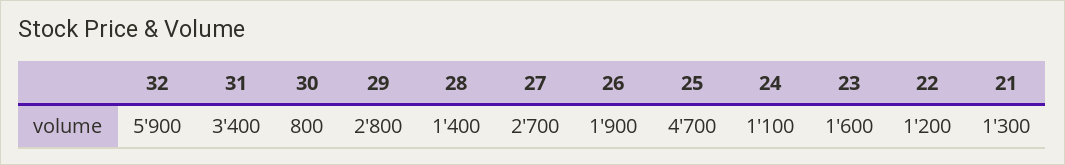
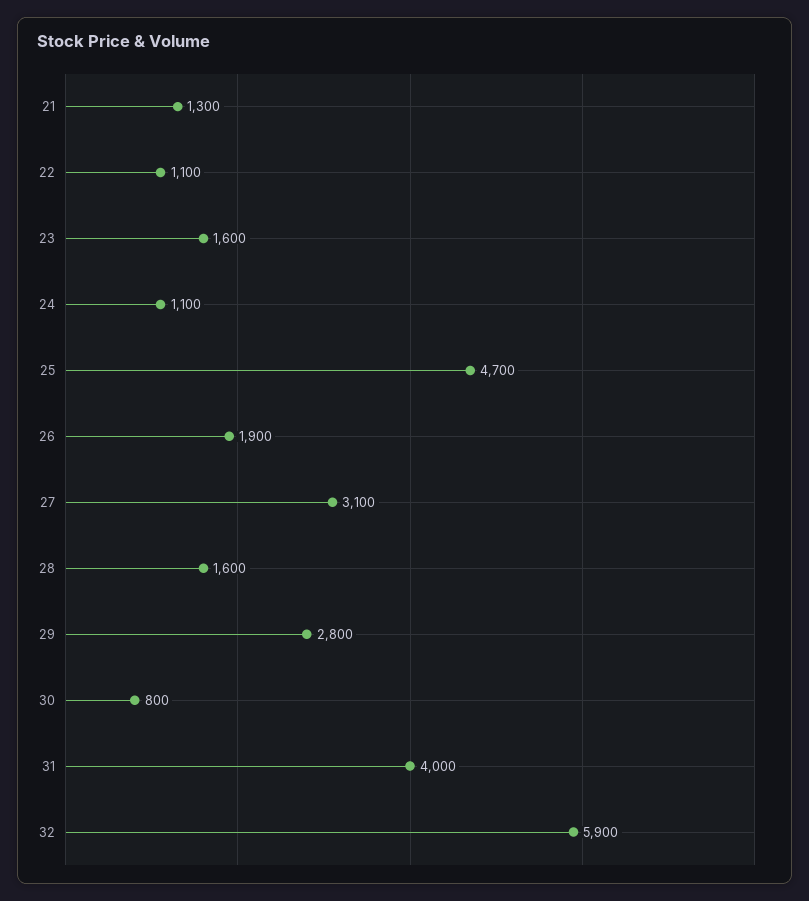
31: 3400 -> 4000
28: 1400 -> 1600
27: 2700 -> 3100
22: 1200 -> 1100

